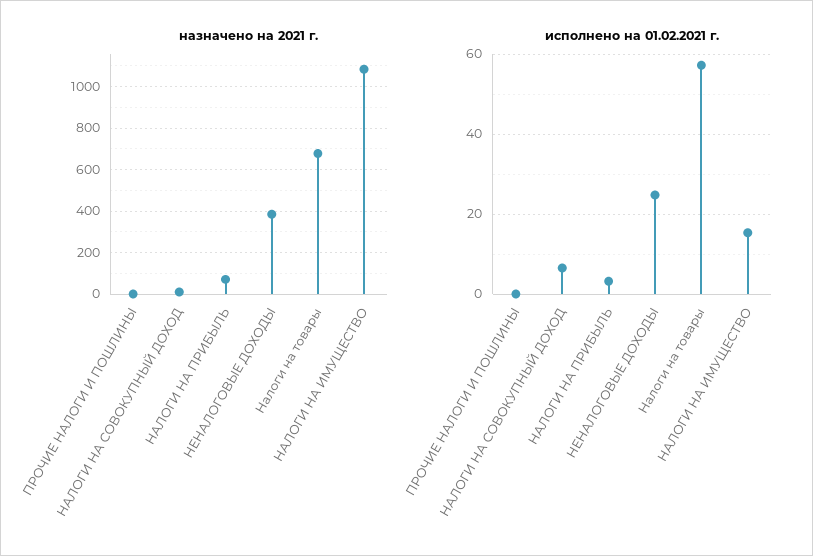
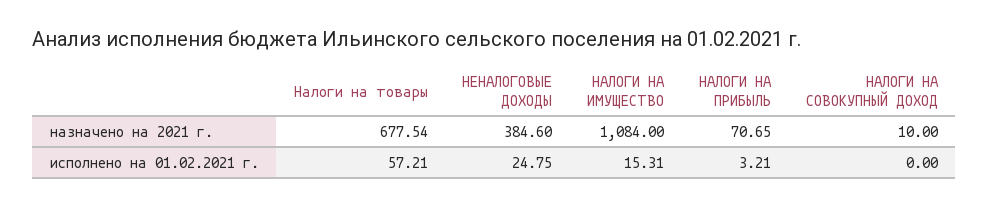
назначено на 2021 г., ПРОЧИЕ НАЛОГИ И ПОШЛИНЫ: 0 -> none
исполнено на 01.02.2021 г., ПРОЧИЕ НАЛОГИ И ПОШЛИНЫ: 0 -> none
исполнено на 01.02.2021 г., НАЛОГИ НА СОВОКУПНЫЙ ДОХОД: 6 -> 0

